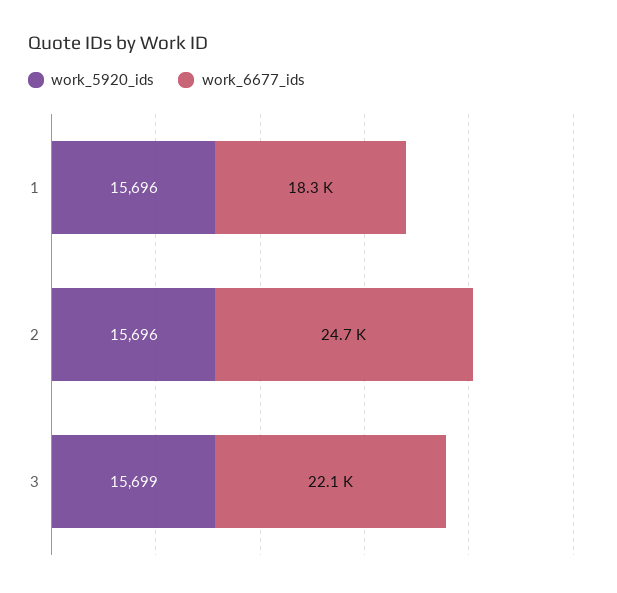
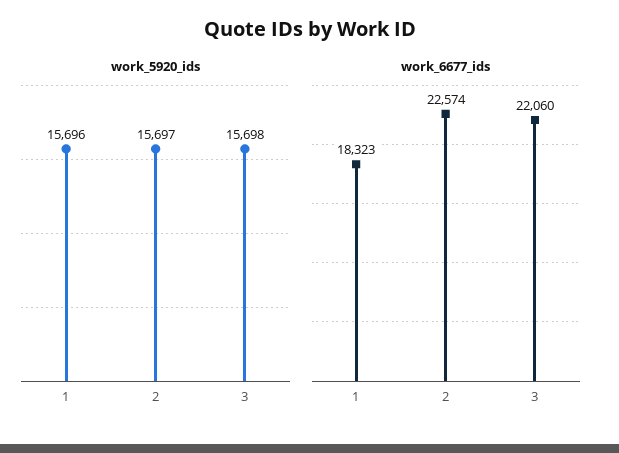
work_5920_ids, 2: 15696 -> 15697
work_6677_ids, 2: 24700 -> 22574
work_5920_ids, 3: 15699 -> 15698

